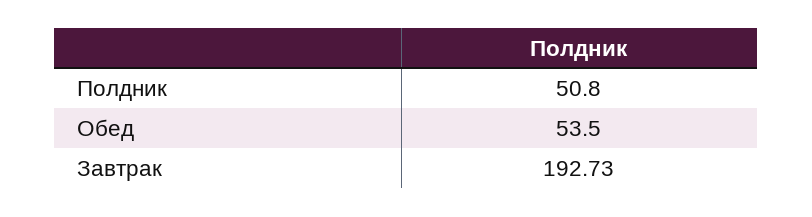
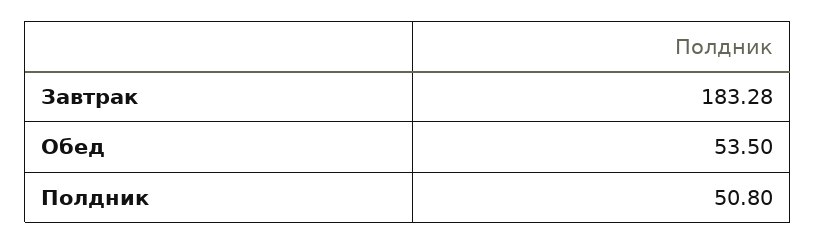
Завтрак: 192.73 -> 183.28

